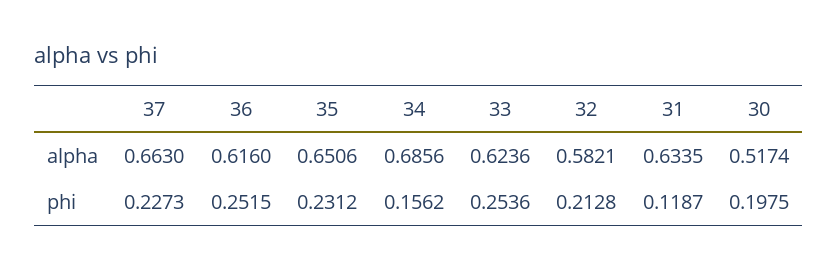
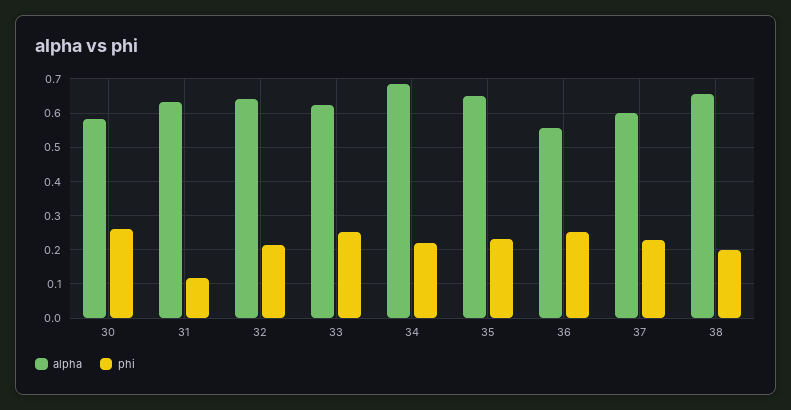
alpha, 37: 0.663 -> 0.6
alpha, 36: 0.616 -> 0.56
alpha, 32: 0.5821 -> 0.64
alpha, 30: 0.5174 -> 0.58
phi, 34: 0.1562 -> 0.22
phi, 30: 0.1975 -> 0.26
alpha, 38: none -> 0.66
phi, 38: none -> 0.2

